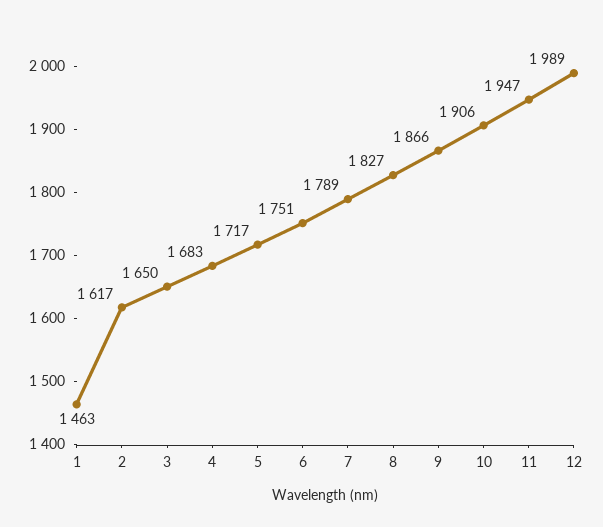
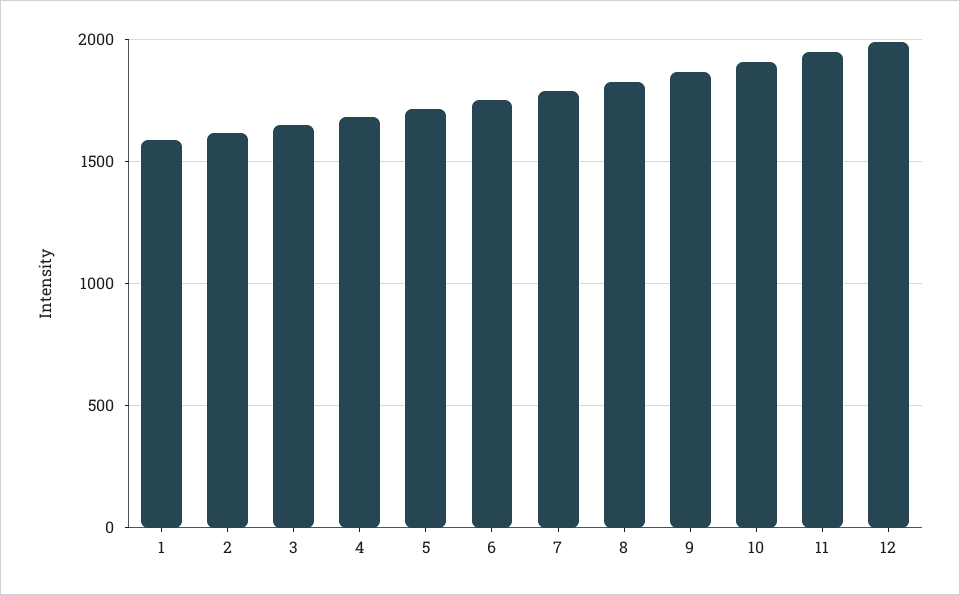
1: 1463 -> 1600

